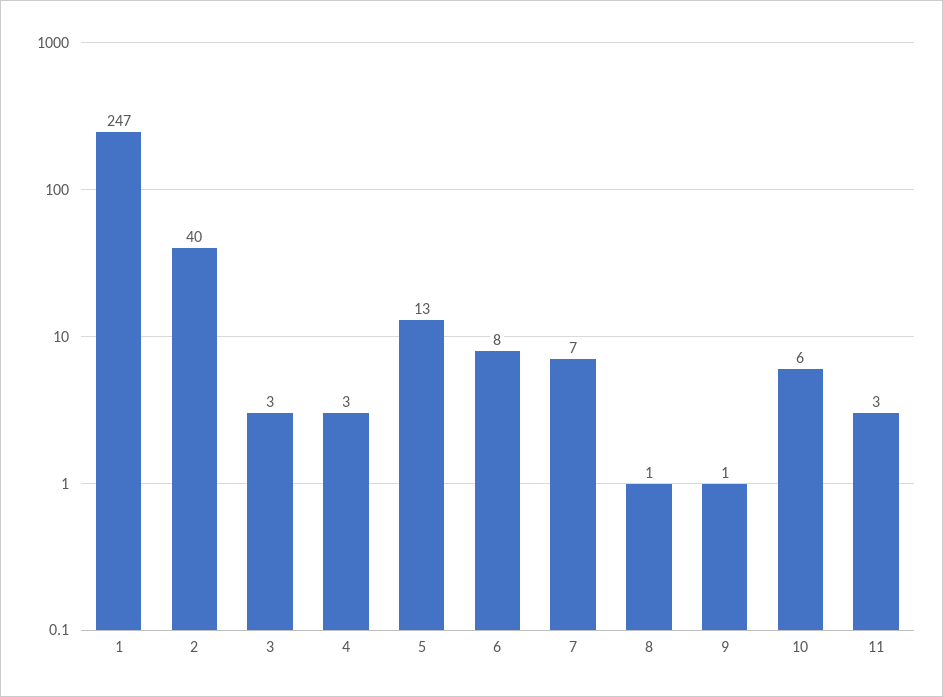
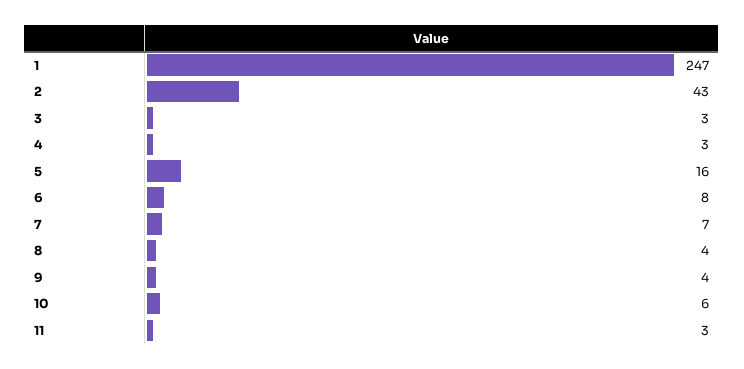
2: 40 -> 43
5: 13 -> 16
8: 1 -> 4
9: 1 -> 4

